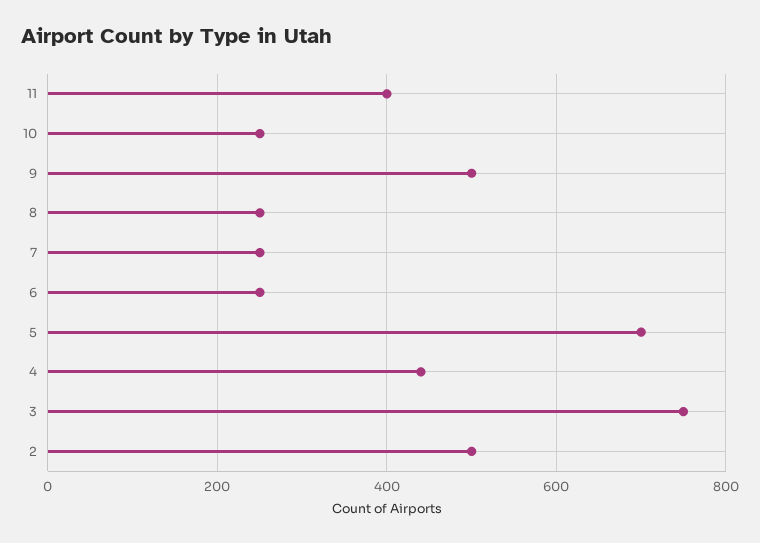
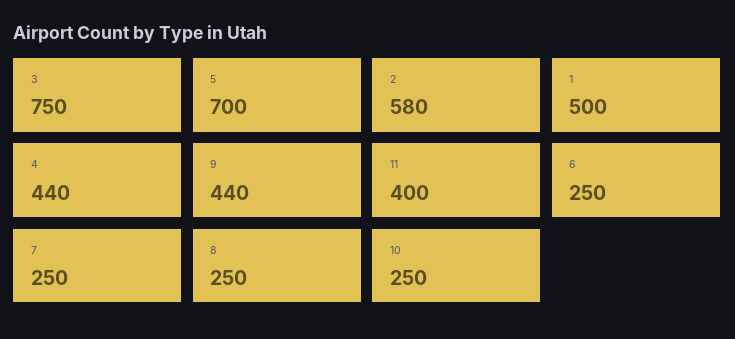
9: 500 -> 440
2: 500 -> 580
1: none -> 500

